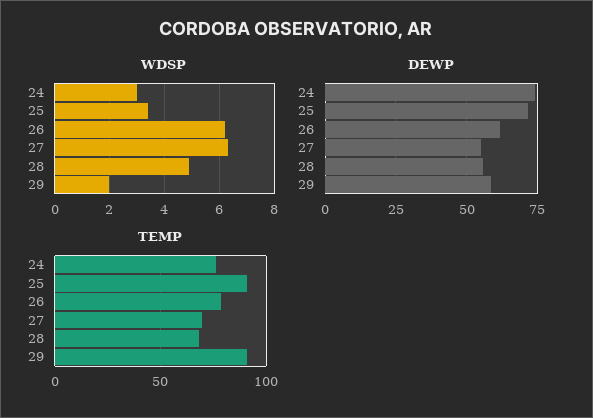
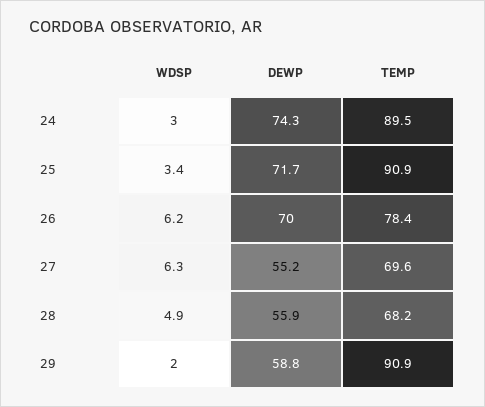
DEWP, 26: 62.5 -> 70
TEMP, 24: 75 -> 89.5

